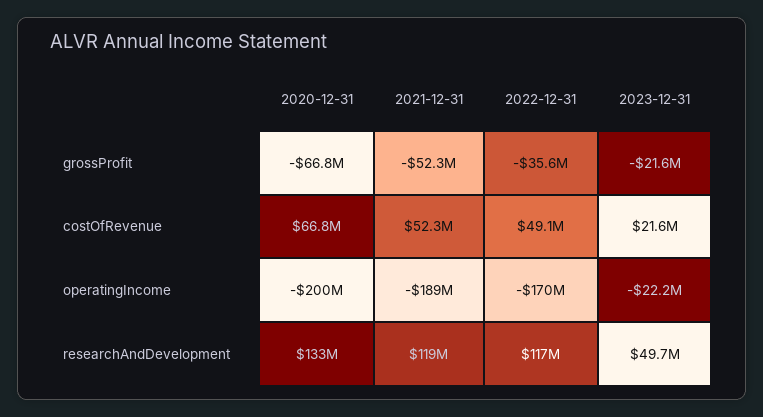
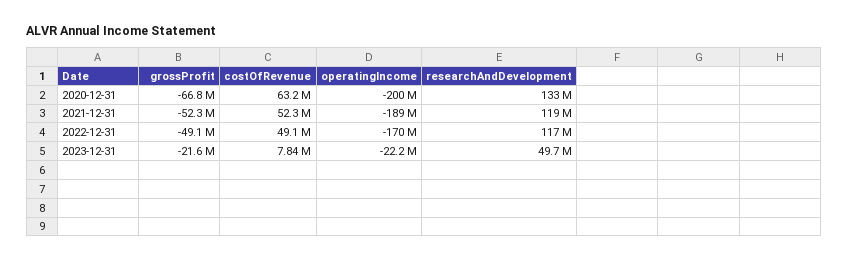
2022-12-31, grossProfit: -35600000 -> -49100000
2020-12-31, costOfRevenue: 66800000 -> 63200000
2023-12-31, costOfRevenue: 21600000 -> 7840000

